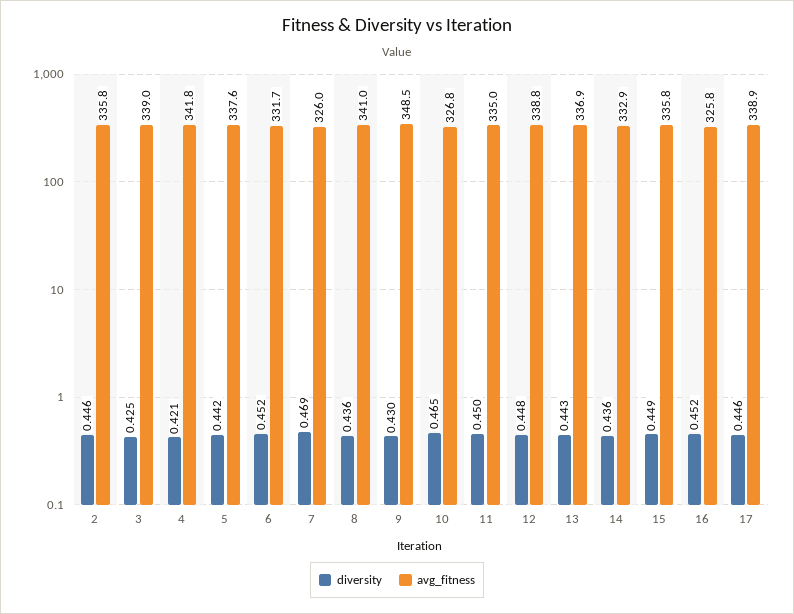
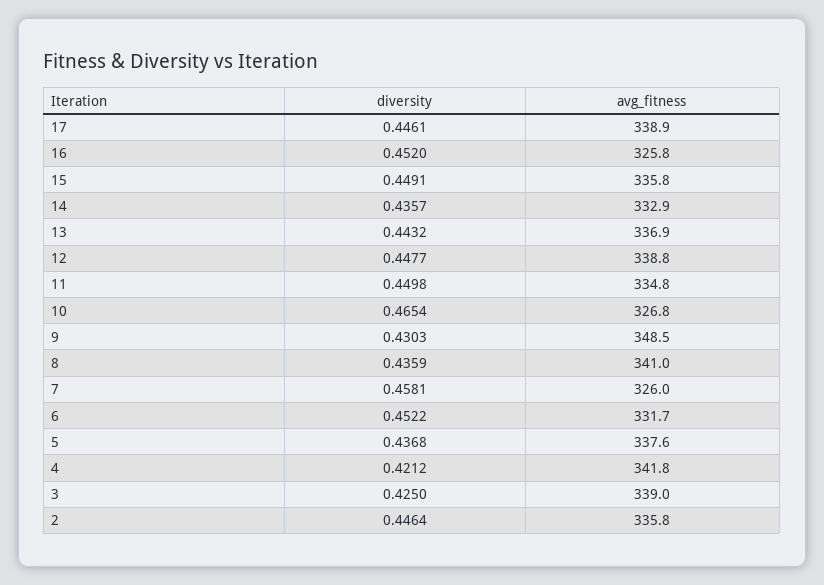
diversity, 5: 0.442 -> 0.4368
diversity, 7: 0.469 -> 0.4581
avg_fitness, 11: 335 -> 334.8

